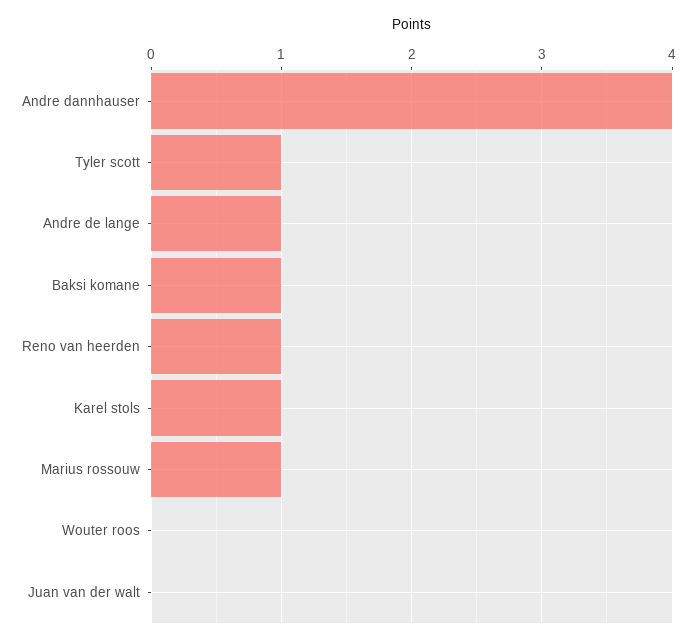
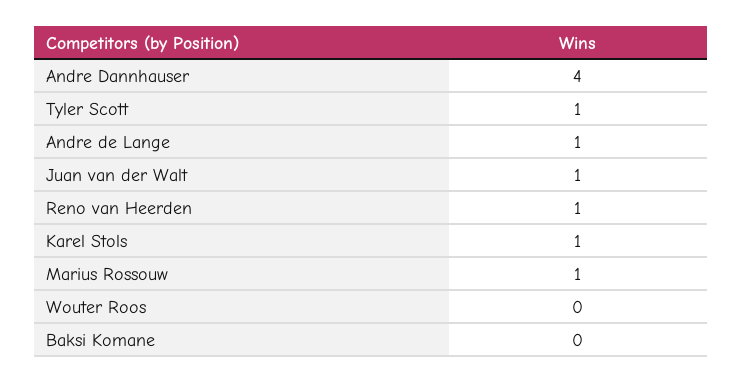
Baksi komane: 1 -> 0
Juan van der walt: 0 -> 1

